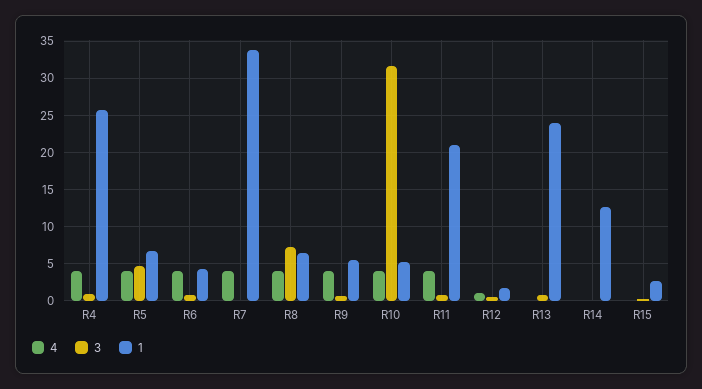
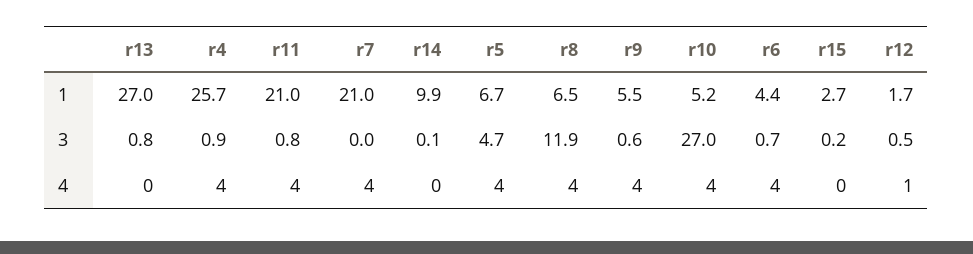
1, R7: 34 -> 21
3, R8: 7 -> 11.9
3, R10: 32 -> 27
1, R13: 24 -> 27
1, R14: 13 -> 9.9

